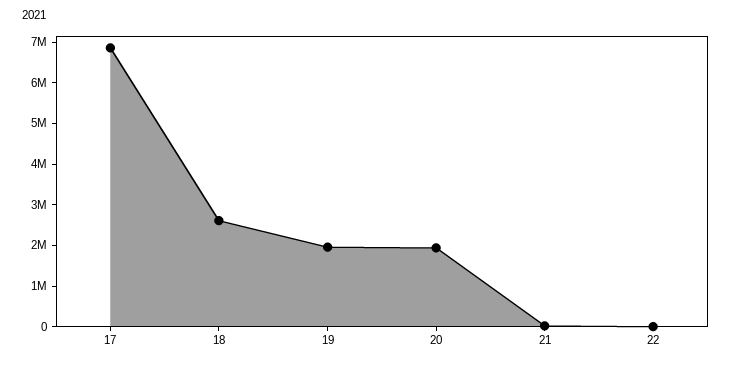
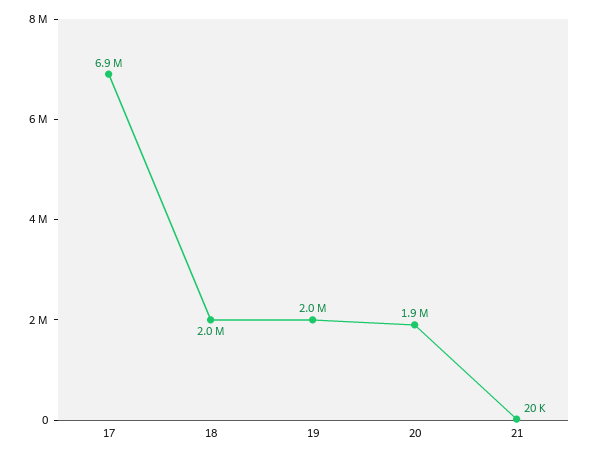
18: 2600000 -> 2000000
22: 0 -> none

